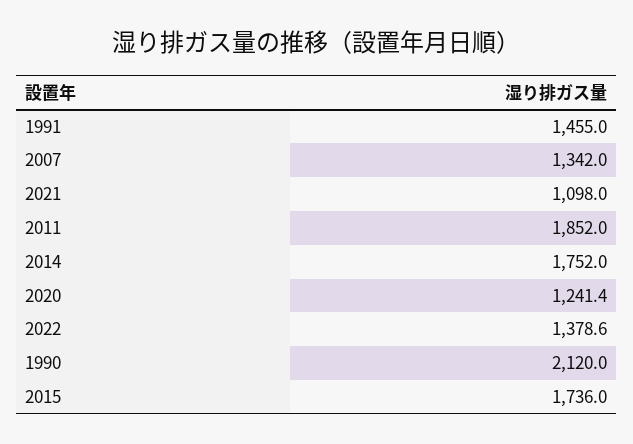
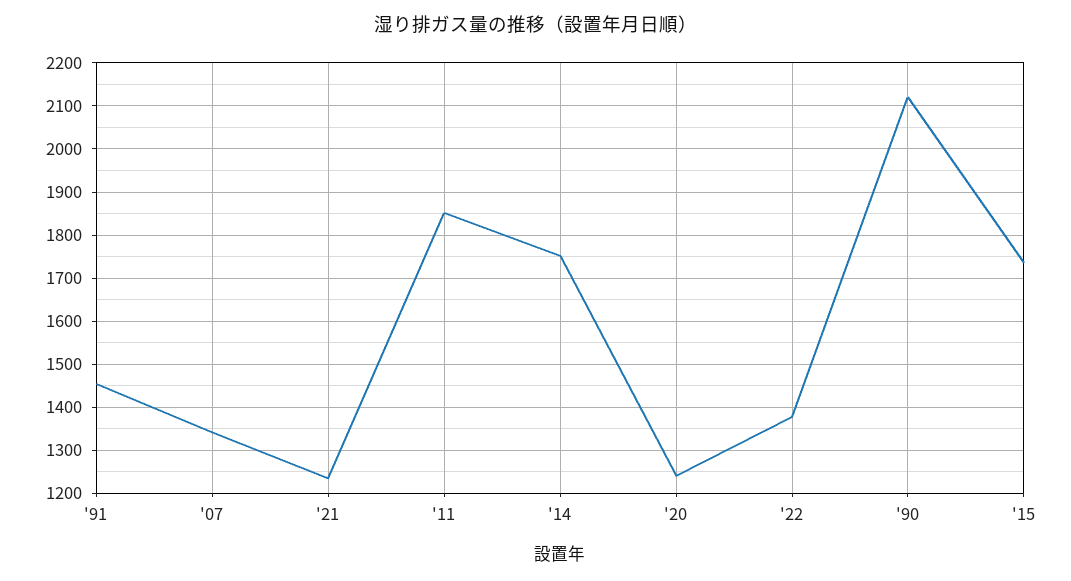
2021: 1098 -> 1240

